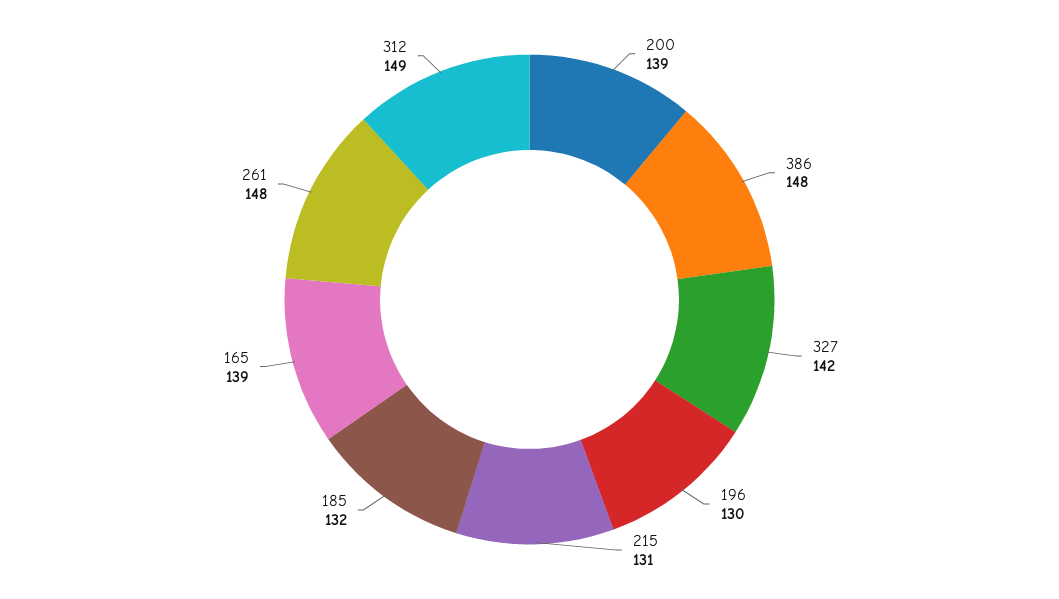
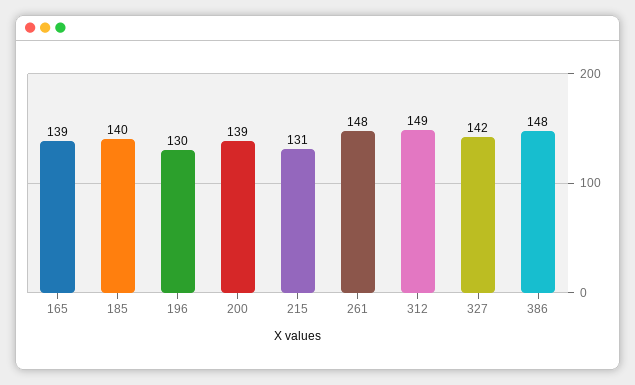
185: 132 -> 140

